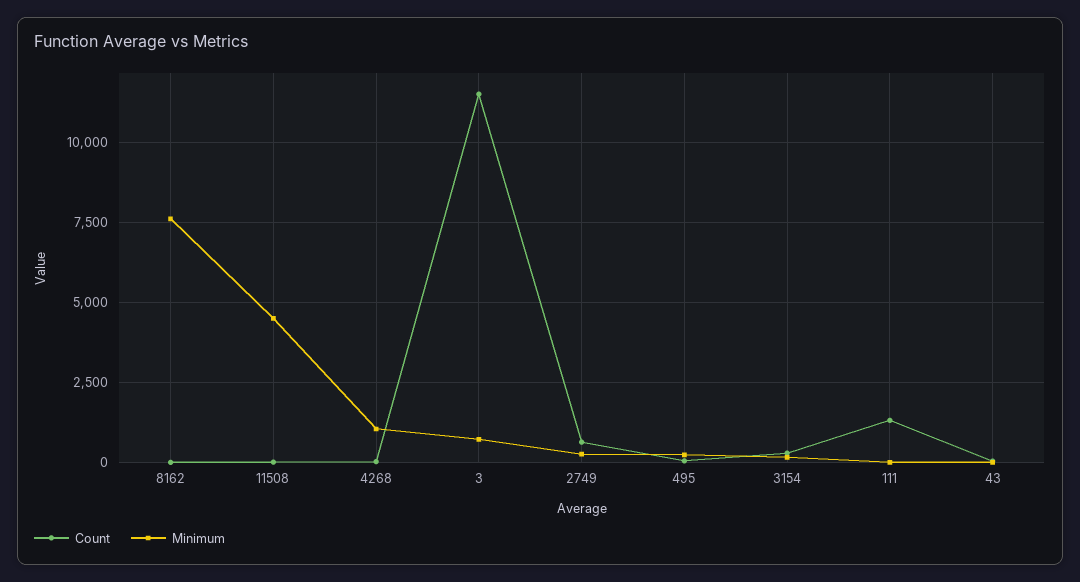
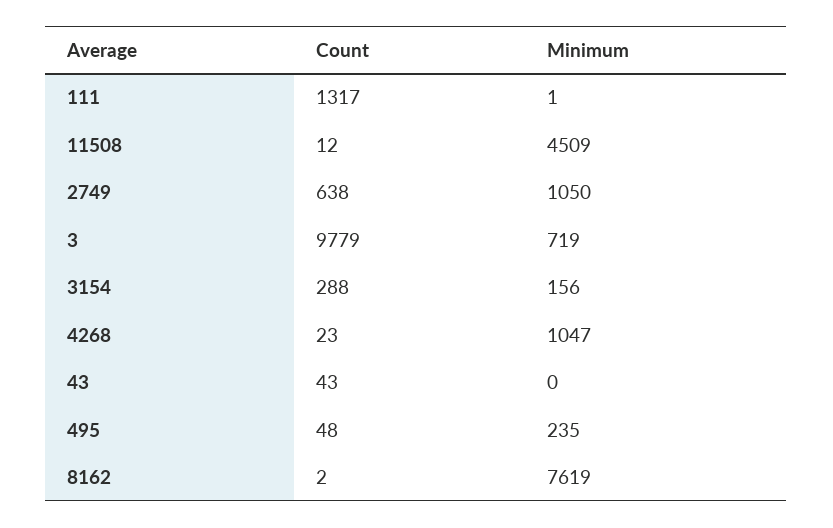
Count, 3: 11500 -> 9779
Minimum, 2749: 250 -> 1050

